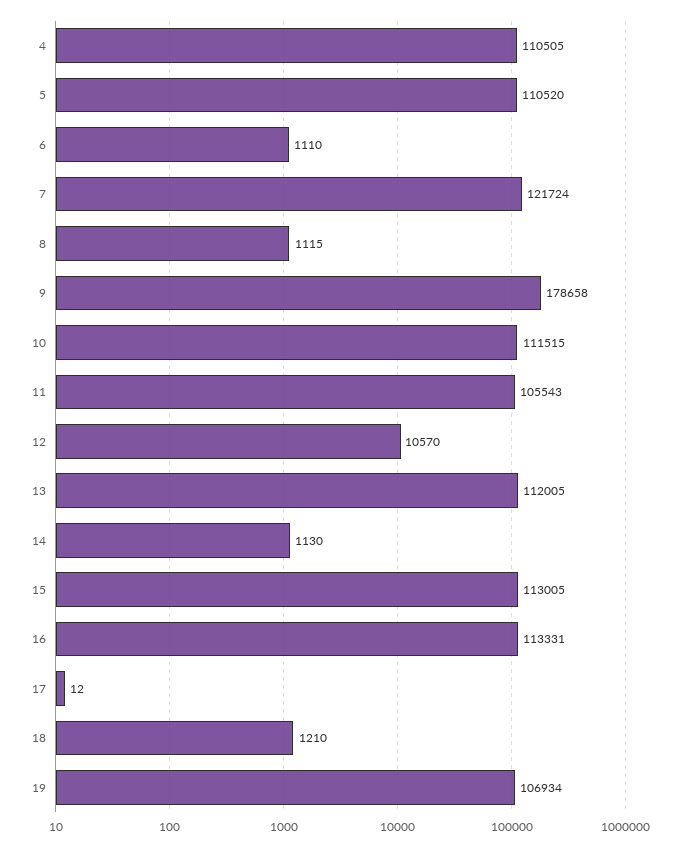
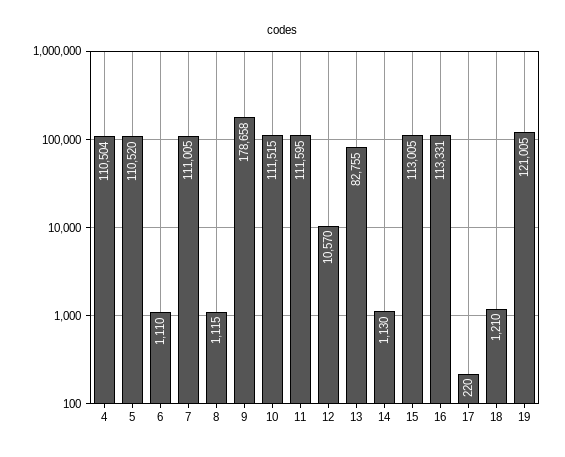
4: 110505 -> 110504
7: 121724 -> 111005
11: 105543 -> 111595
13: 112005 -> 82755
17: 12 -> 220
19: 106934 -> 121005

